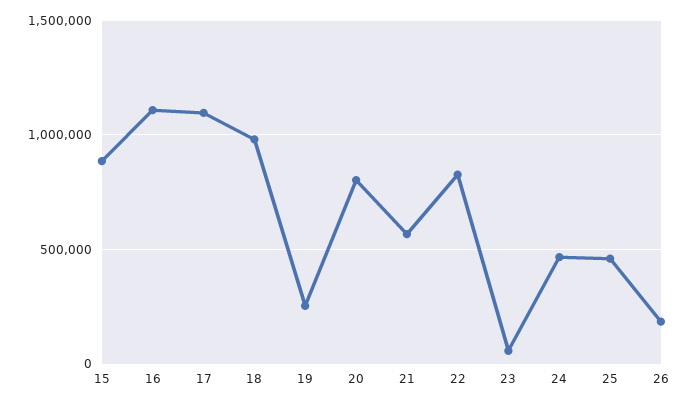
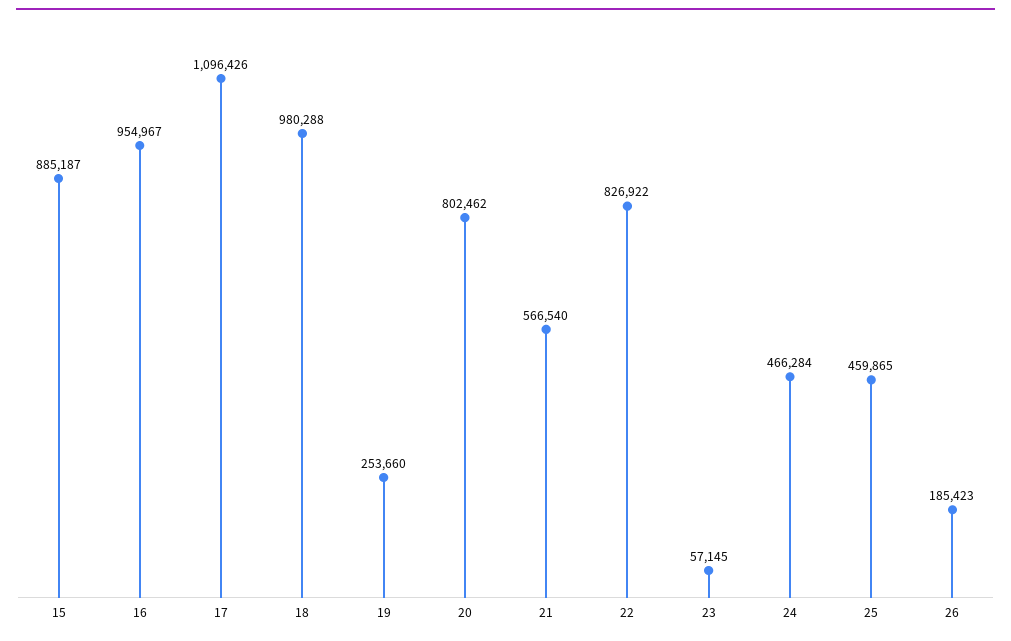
16: 1100000 -> 954967

